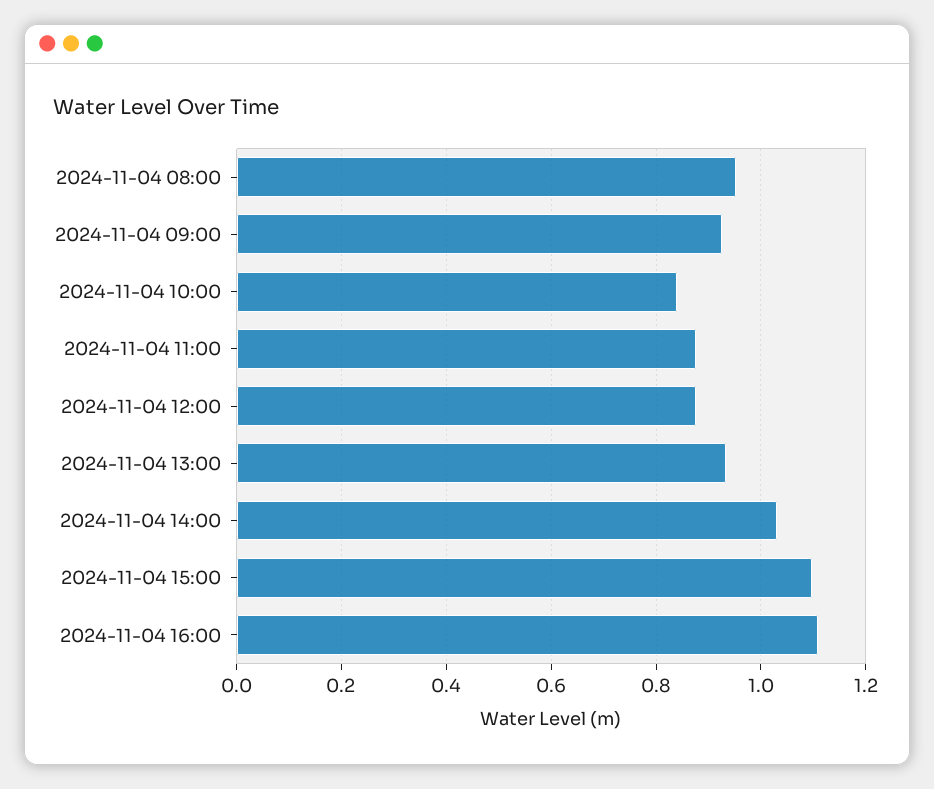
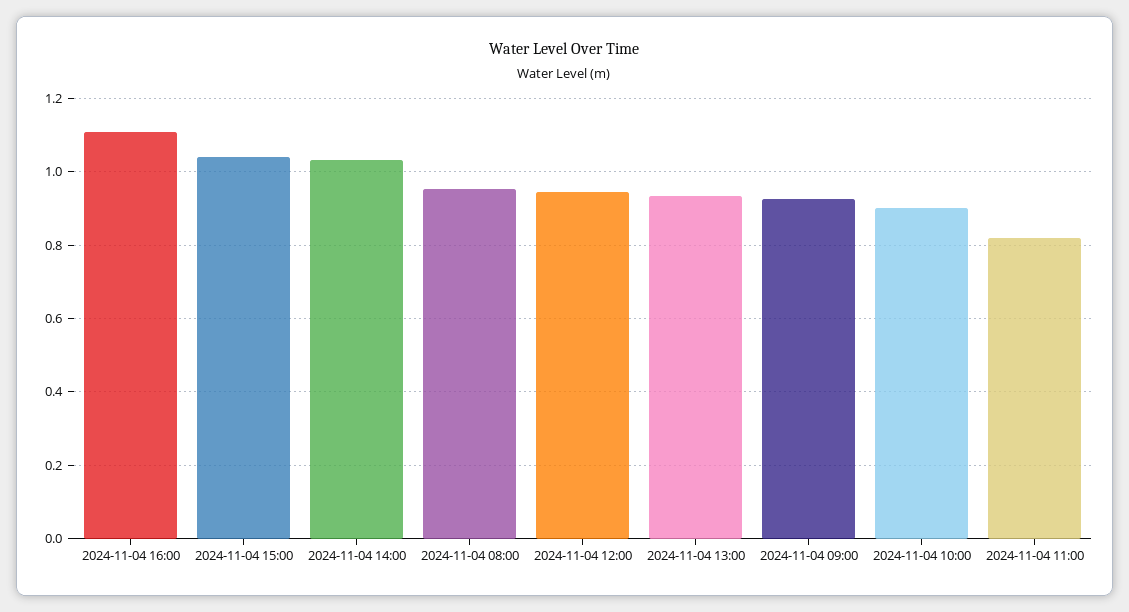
2024-11-04 10:00: 0.84 -> 0.9
2024-11-04 11:00: 0.88 -> 0.82
2024-11-04 12:00: 0.88 -> 0.94
2024-11-04 15:00: 1.1 -> 1.04

